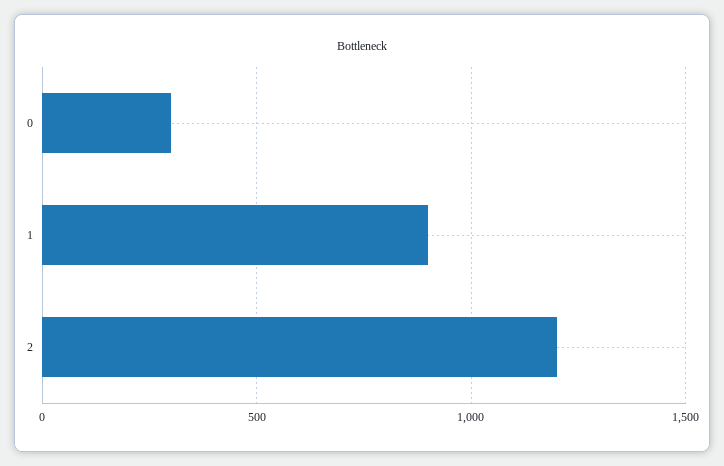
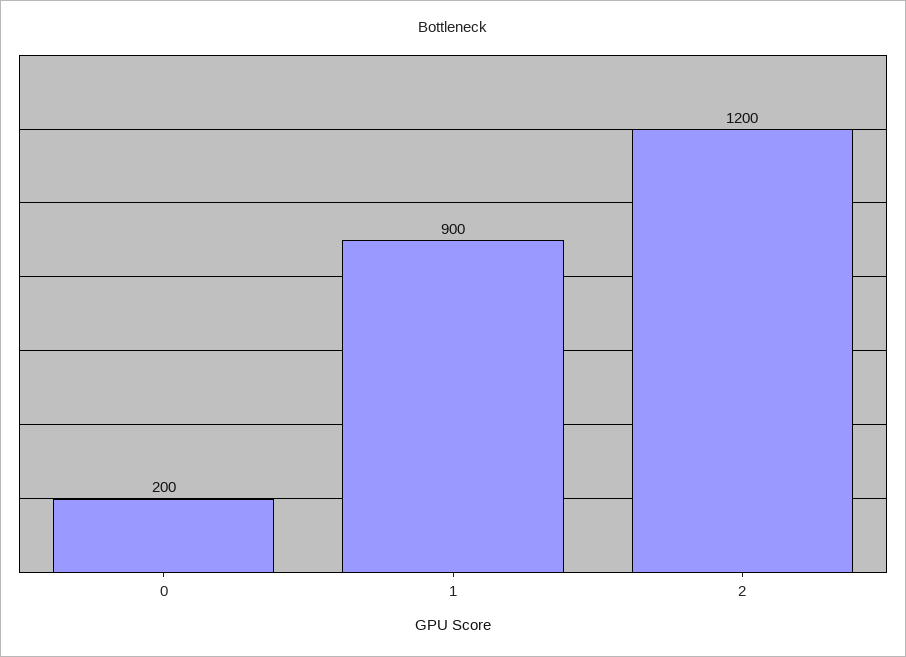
0: 300 -> 200

